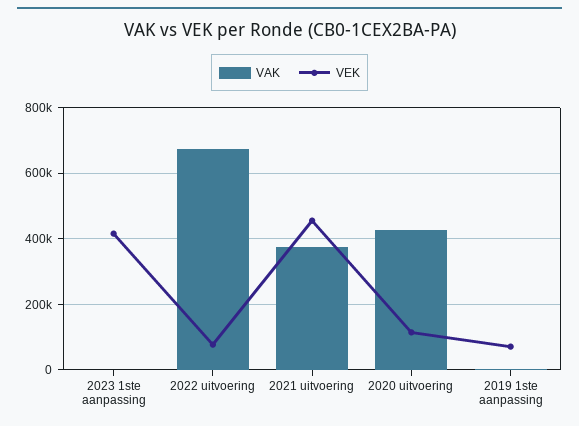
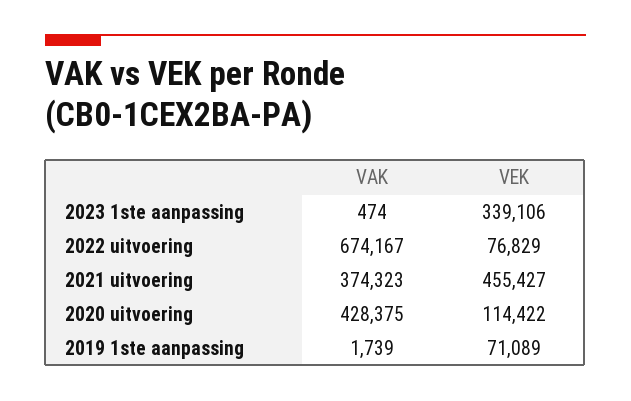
VEK, 2023 1ste aanpassing: 420000 -> 339106

